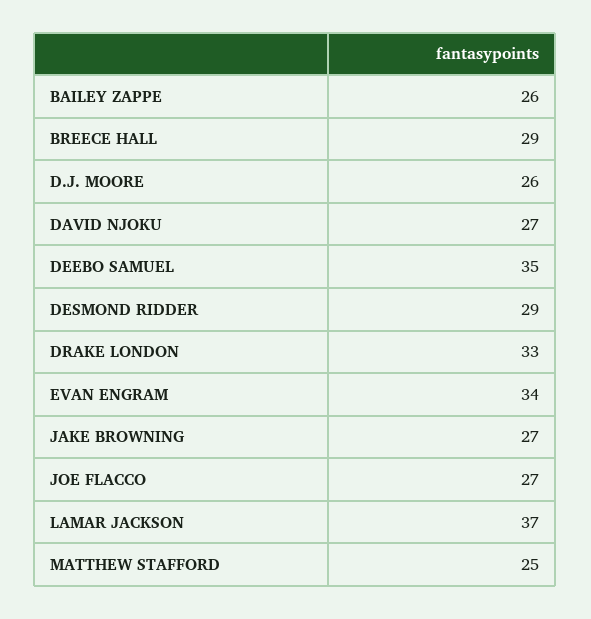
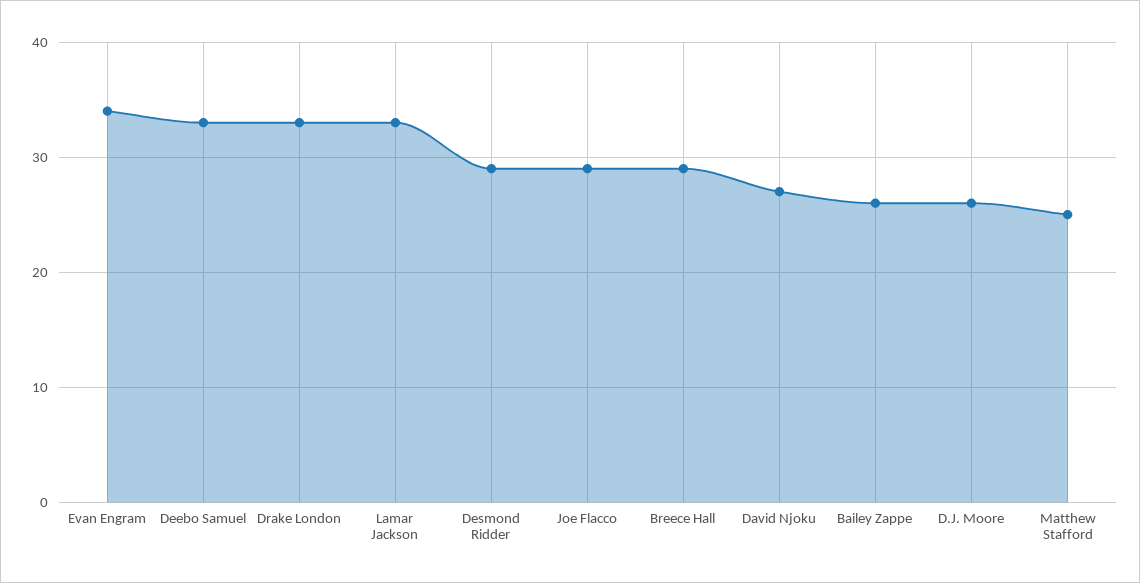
DEEBO SAMUEL: 35 -> 33
JAKE BROWNING: 27 -> none
JOE FLACCO: 27 -> 29
LAMAR JACKSON: 37 -> 33

